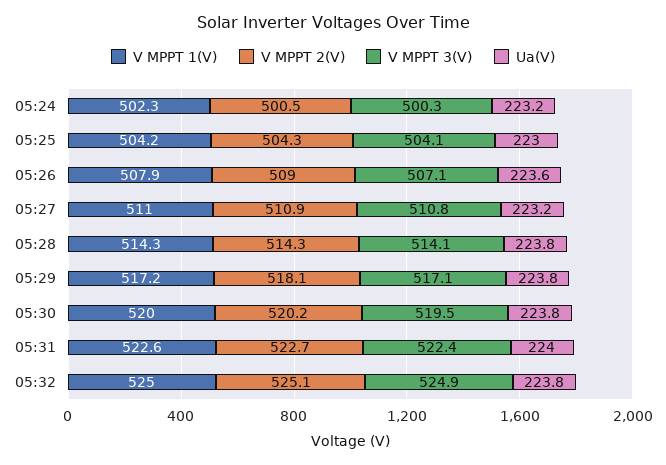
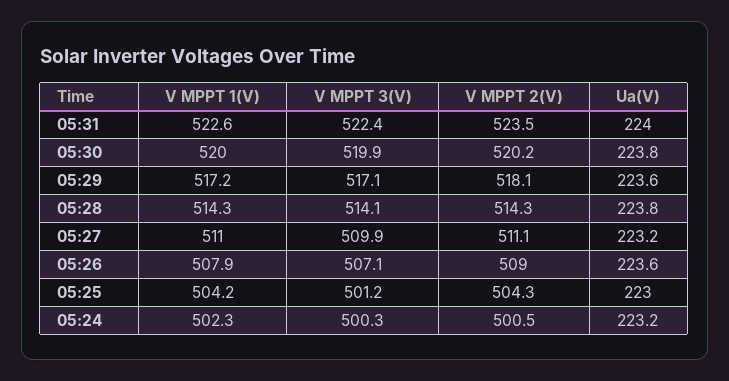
V MPPT 3(V), 05:25: 504.1 -> 501.2
V MPPT 2(V), 05:27: 510.9 -> 511.1
V MPPT 3(V), 05:27: 510.8 -> 509.9
Ua(V), 05:29: 223.8 -> 223.6
V MPPT 3(V), 05:30: 519.5 -> 519.9
V MPPT 2(V), 05:31: 522.7 -> 523.5
V MPPT 1(V), 05:32: 525 -> none
V MPPT 2(V), 05:32: 525.1 -> none
V MPPT 3(V), 05:32: 524.9 -> none
Ua(V), 05:32: 223.8 -> none

